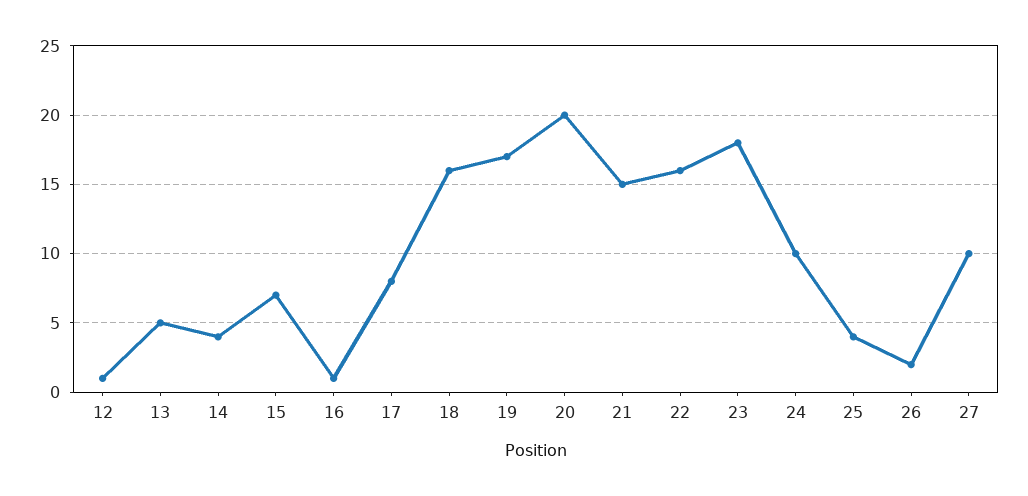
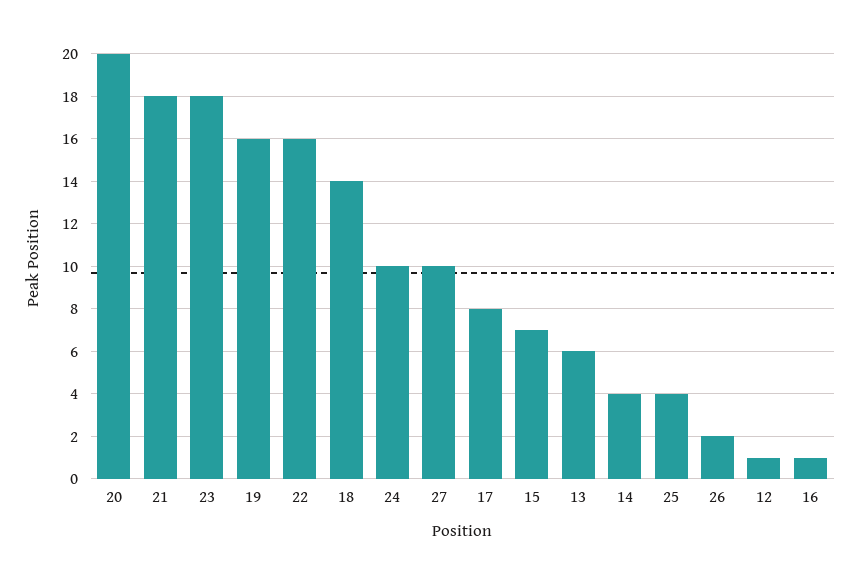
13: 5 -> 6
18: 16 -> 14
19: 17 -> 16
21: 15 -> 18

